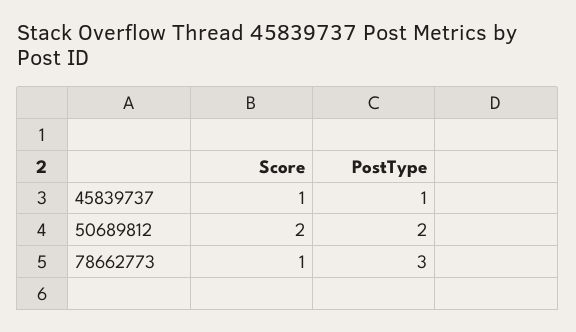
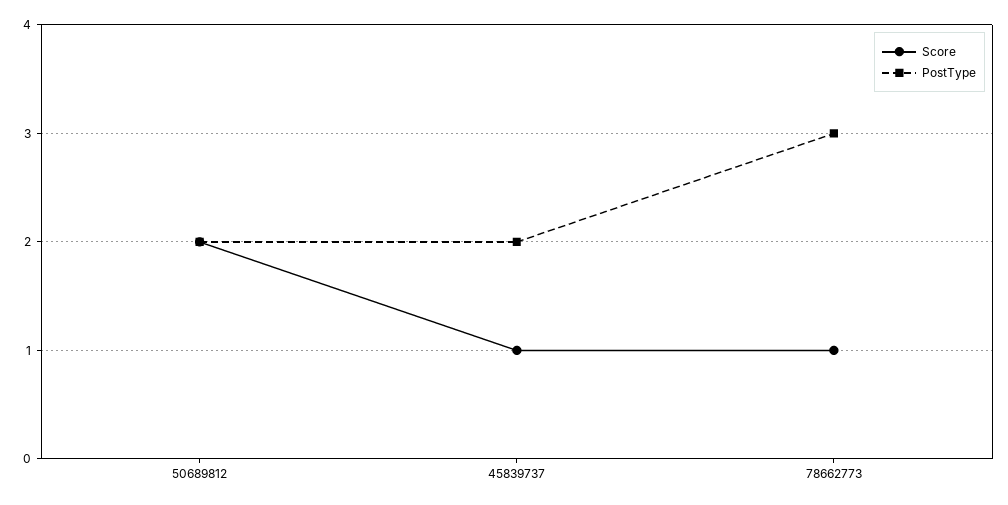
PostType, 45839737: 1 -> 2

